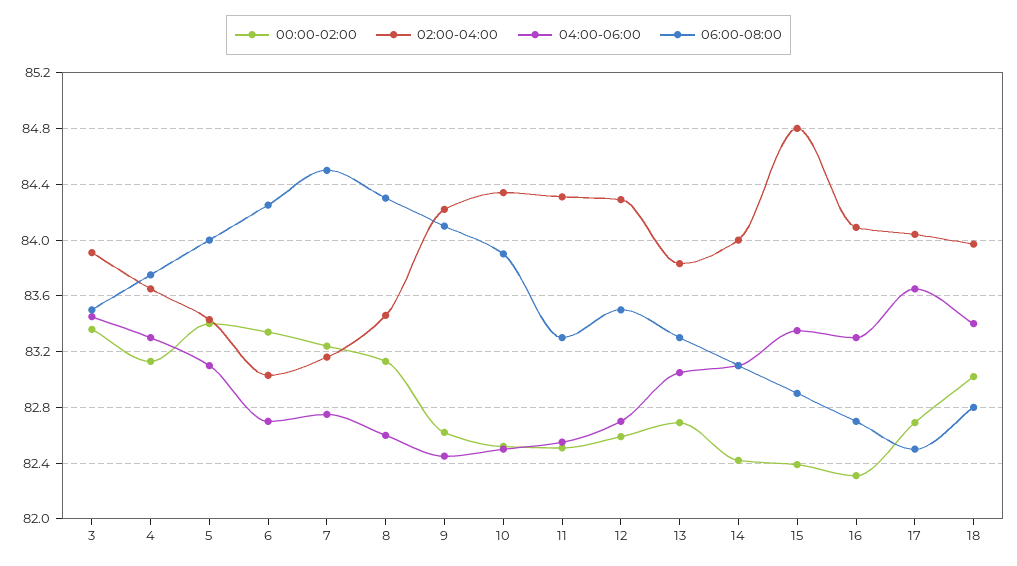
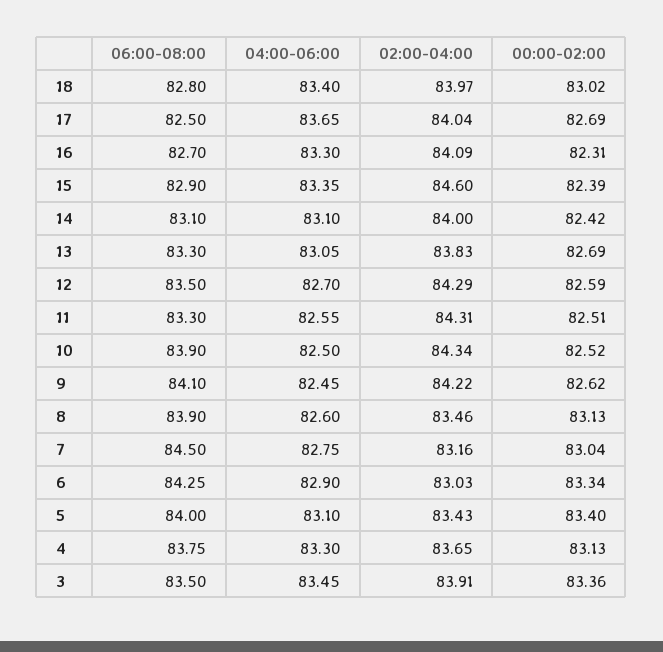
04:00-06:00, 6: 82.7 -> 82.9
00:00-02:00, 7: 83.25 -> 83.04
06:00-08:00, 8: 84.3 -> 83.9
02:00-04:00, 15: 84.8 -> 84.6

